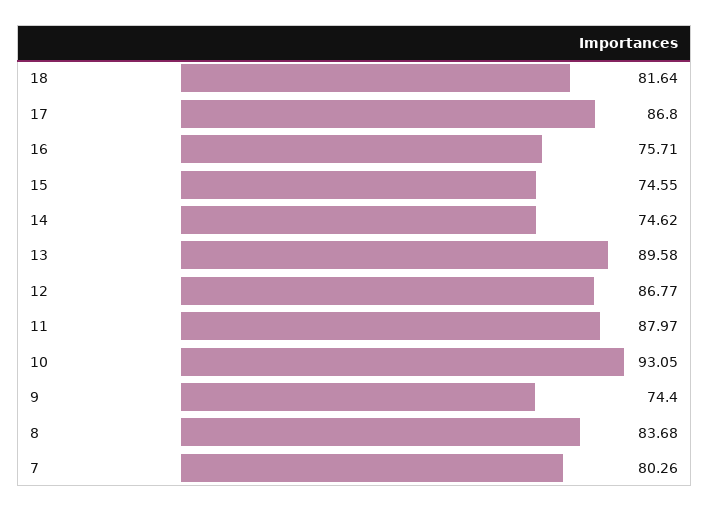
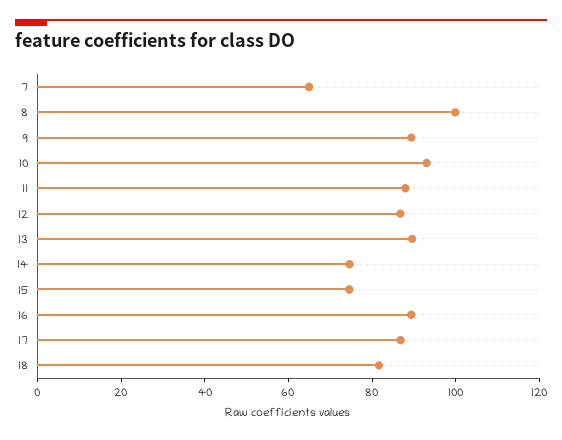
16: 75.71 -> 90
9: 74.4 -> 90
8: 83.68 -> 100
7: 80.26 -> 65

